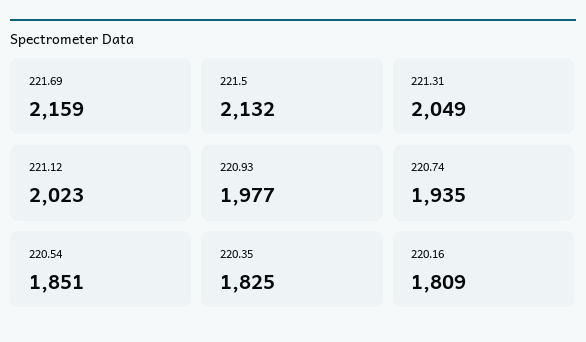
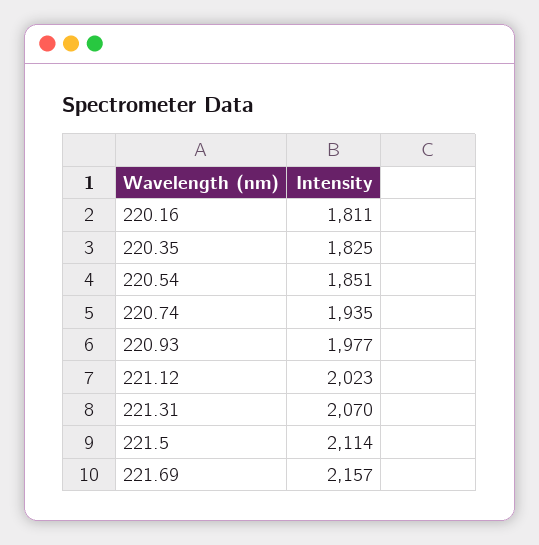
221.69: 2159 -> 2157
221.5: 2132 -> 2114
221.31: 2049 -> 2070
220.16: 1809 -> 1811

